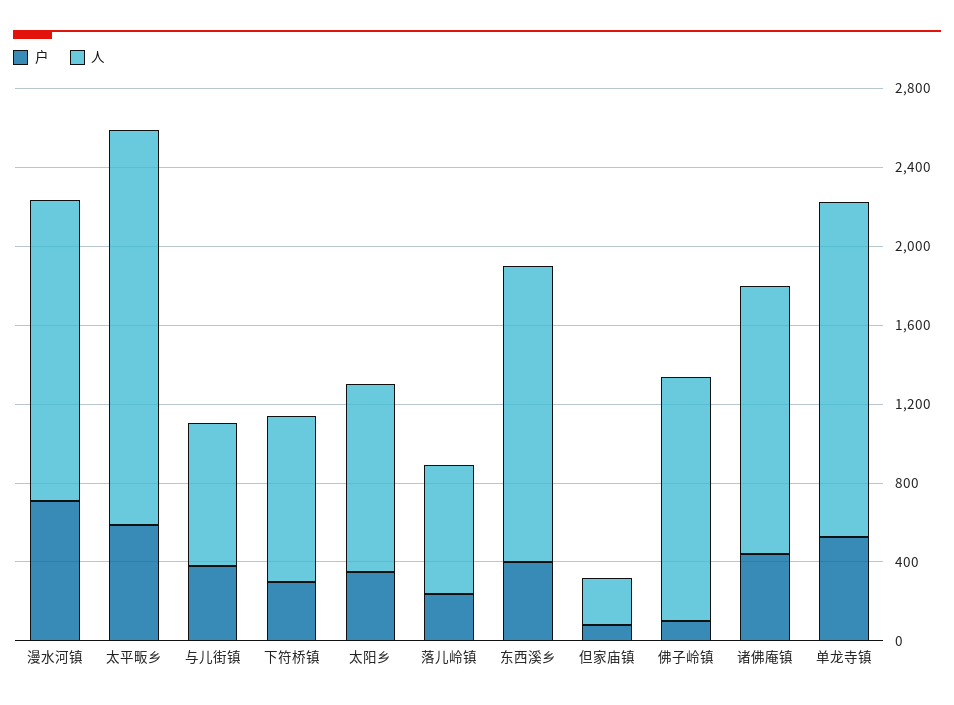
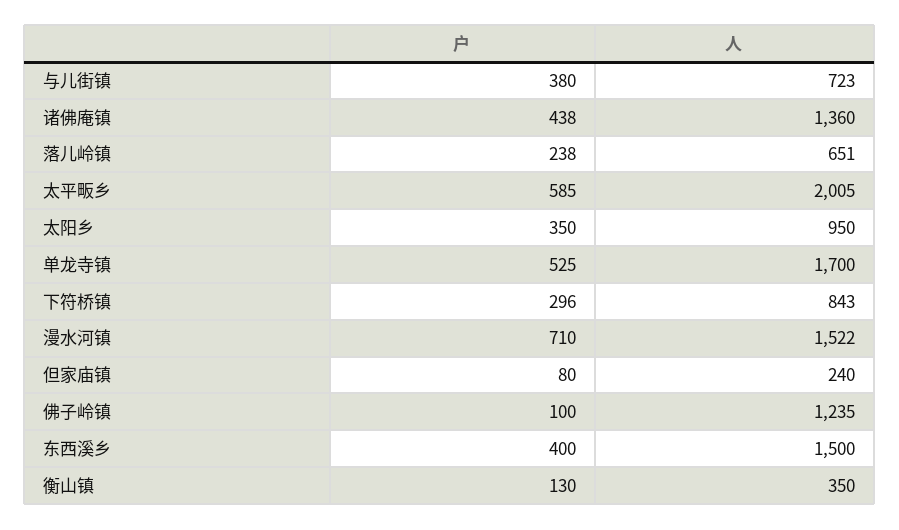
户, 衡山镇: none -> 130
人, 衡山镇: none -> 350

